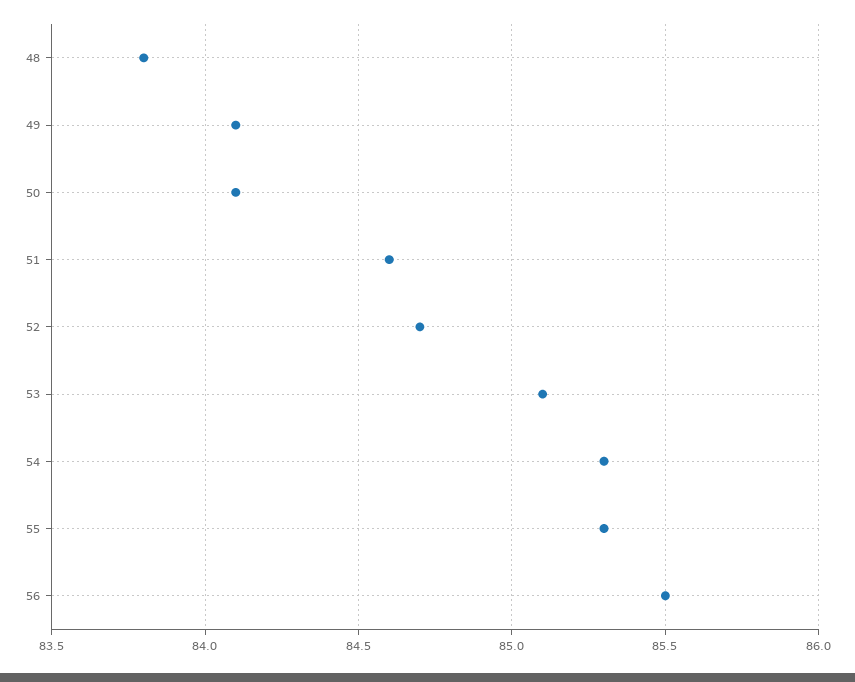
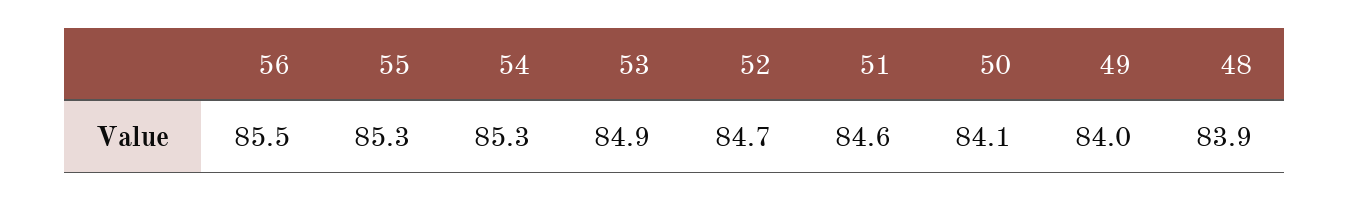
48: 83.8 -> 83.9
49: 84.1 -> 84
53: 85.1 -> 84.9

